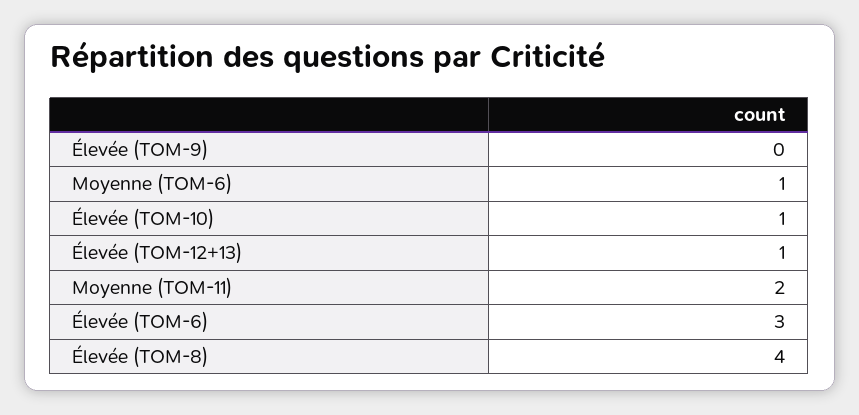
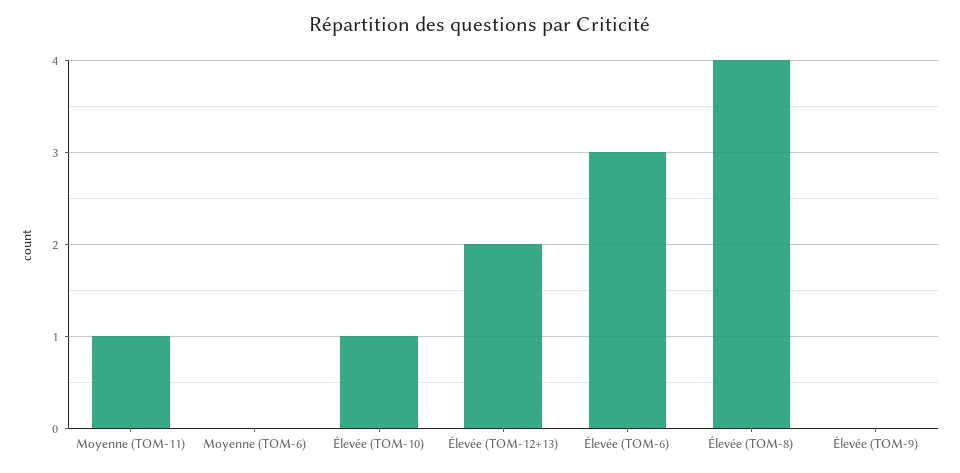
Moyenne (TOM-6): 1 -> 0
Élevée (TOM-12+13): 1 -> 2
Moyenne (TOM-11): 2 -> 1

